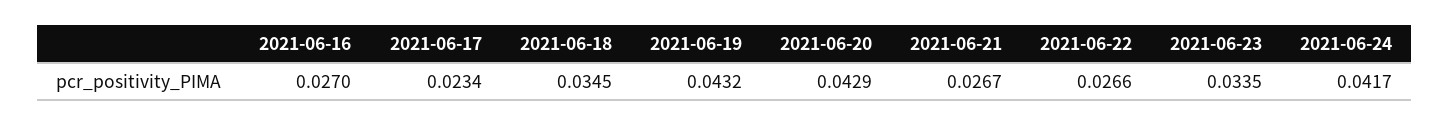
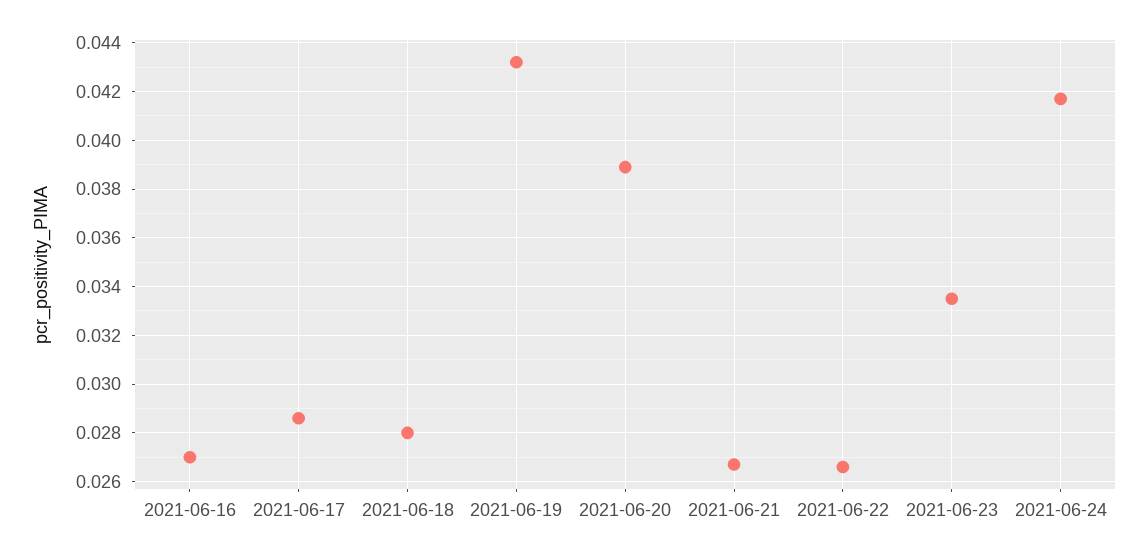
2021-06-17: 0.0234 -> 0.0285
2021-06-18: 0.0345 -> 0.028
2021-06-20: 0.0429 -> 0.039

